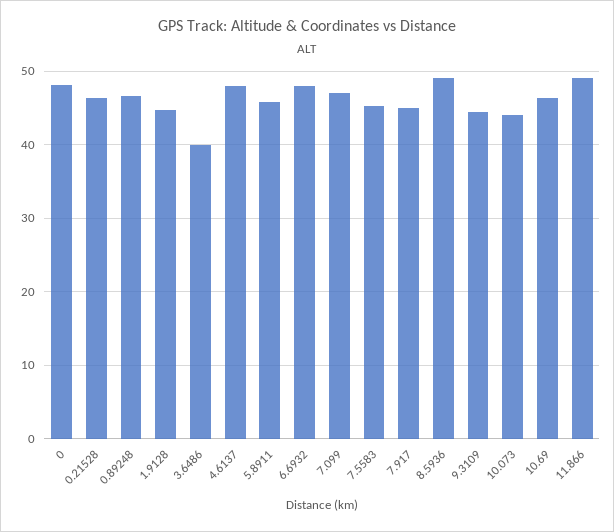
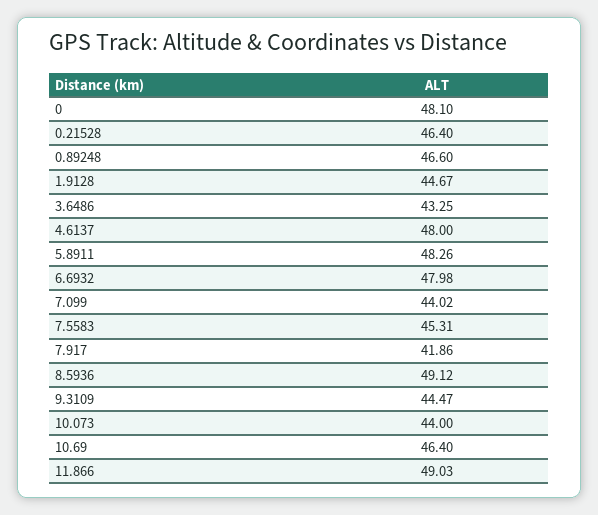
3.6486: 40 -> 43.25
5.8911: 46 -> 48.26
7.099: 47 -> 44.02
7.917: 45 -> 41.86

